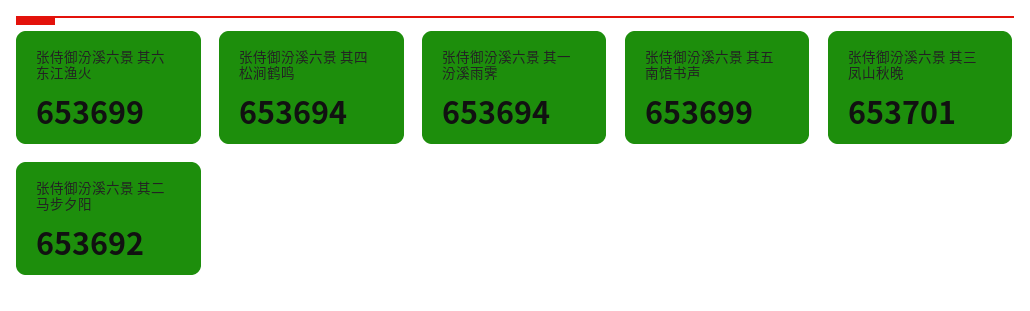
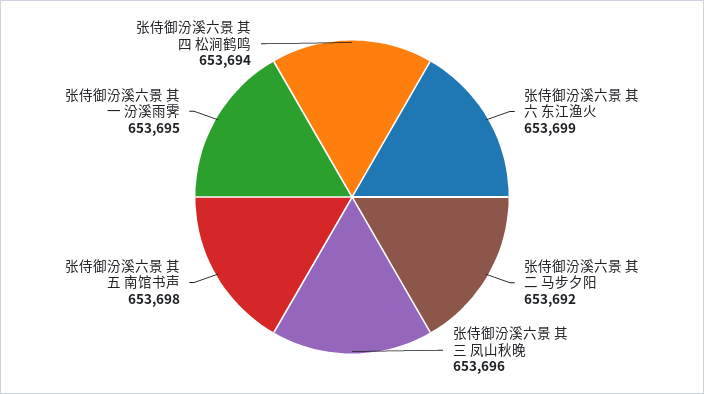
张侍御汾溪六景 其一 汾溪雨霁: 653694 -> 653695
张侍御汾溪六景 其五 南馆书声: 653699 -> 653698
张侍御汾溪六景 其三 凤山秋晚: 653701 -> 653696

